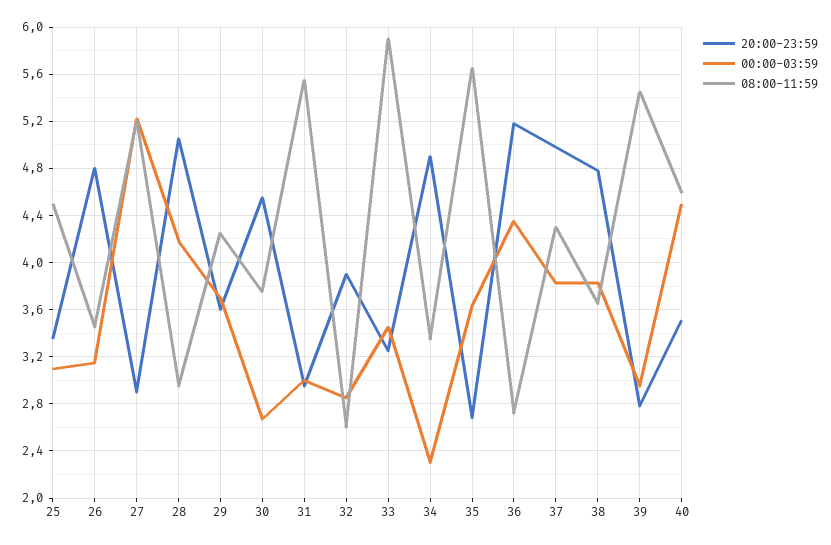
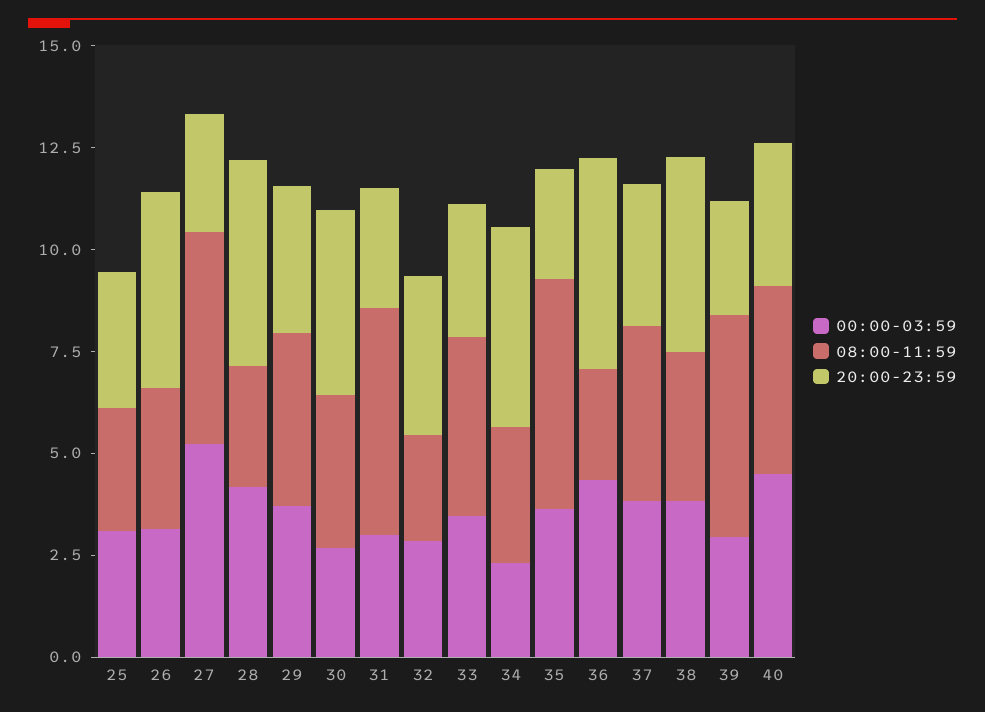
08:00-11:59, 25: 4.5 -> 3
08:00-11:59, 33: 5.9 -> 4.5
20:00-23:59, 37: 5 -> 3.5

